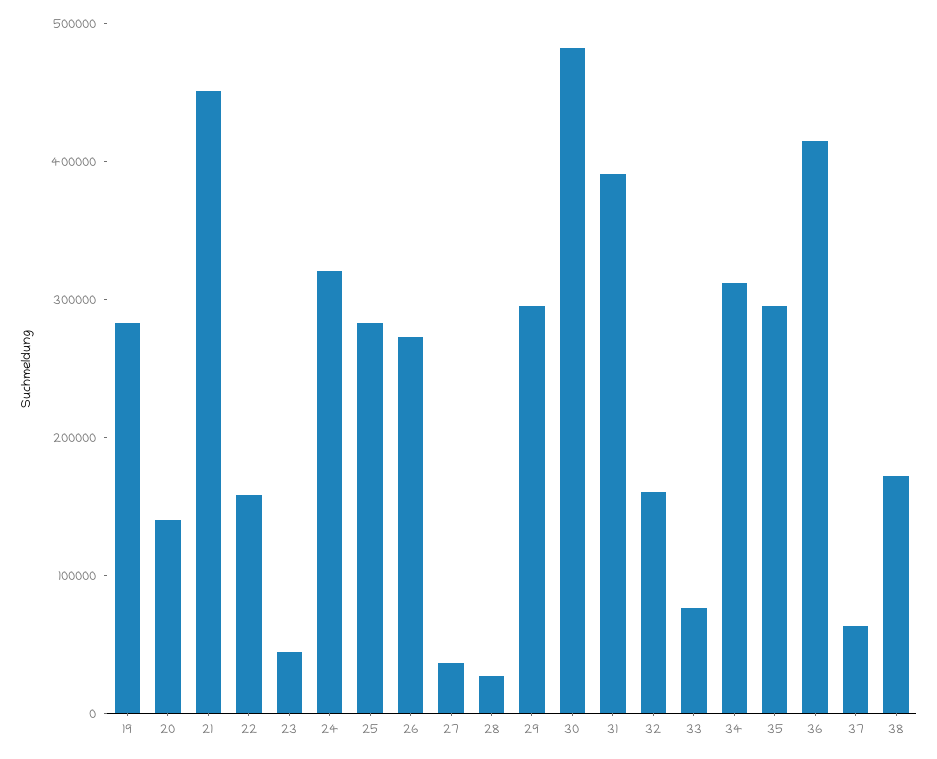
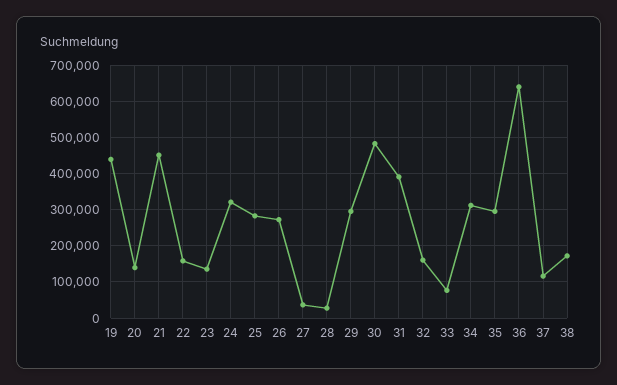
19: 280000 -> 440000
23: 40000 -> 140000
36: 420000 -> 640000
37: 60000 -> 120000

